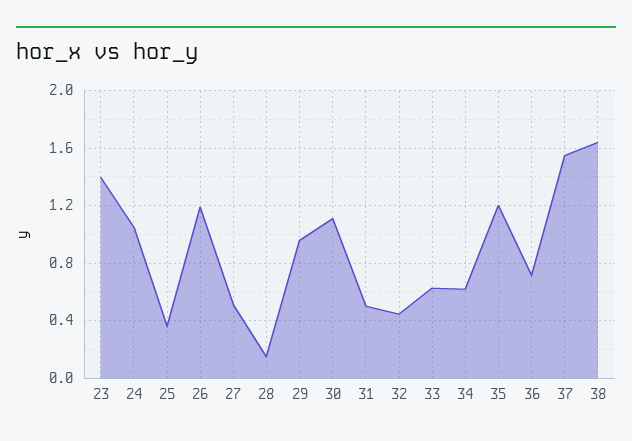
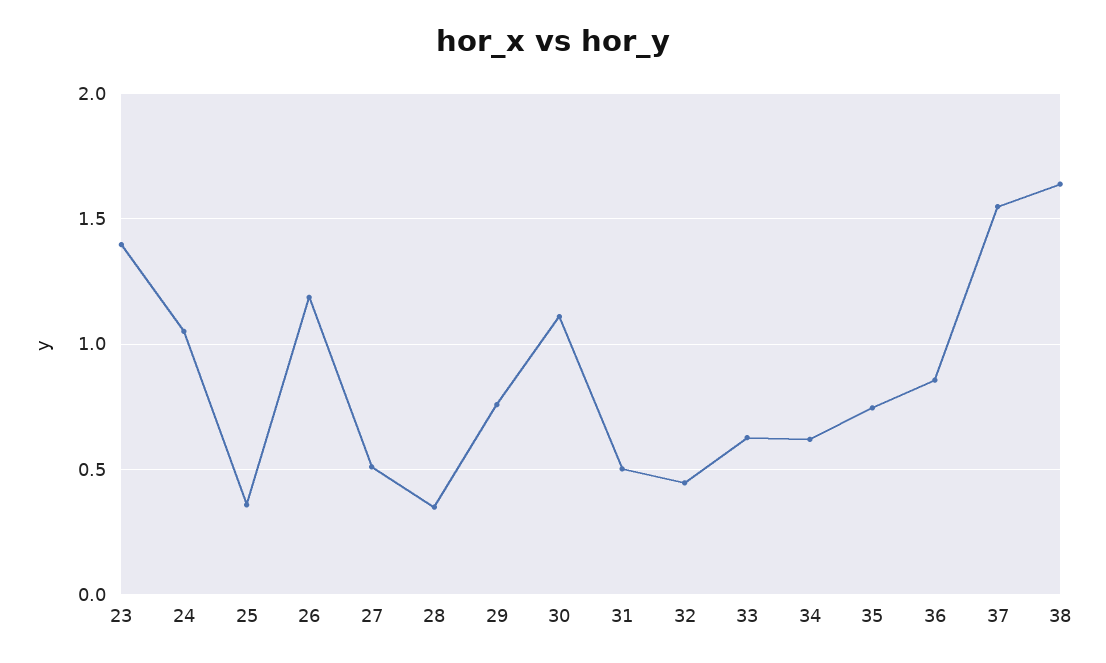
28: 0.15 -> 0.35
29: 0.95 -> 0.75
35: 1.2 -> 0.75
36: 0.7 -> 0.85

